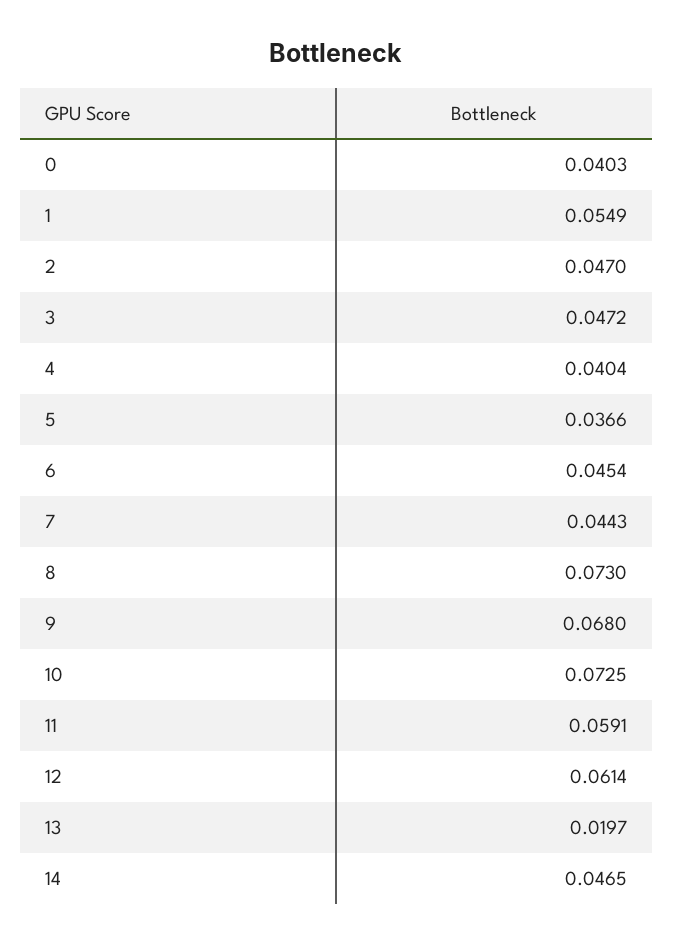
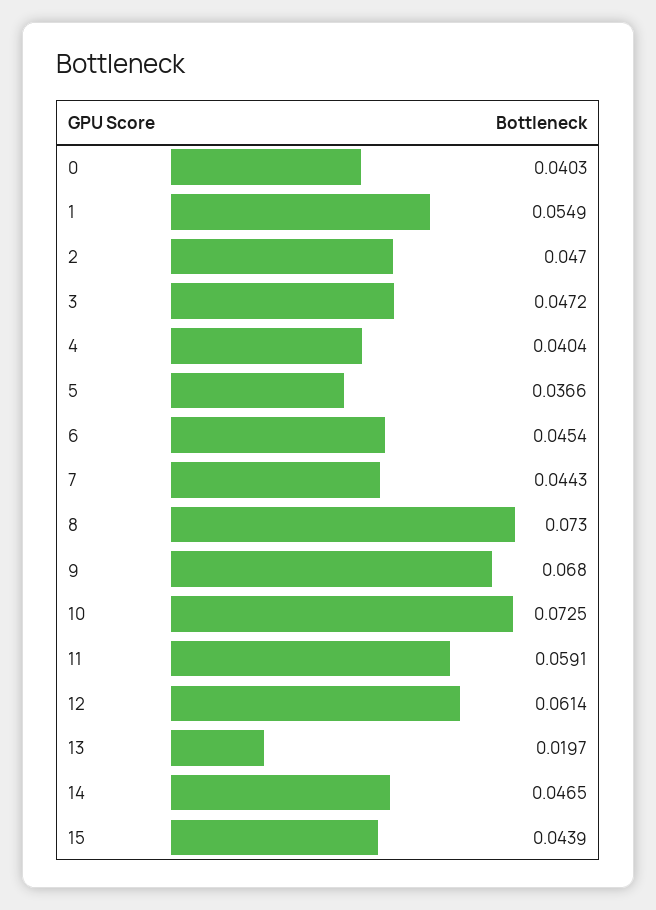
15: none -> 0.0439

